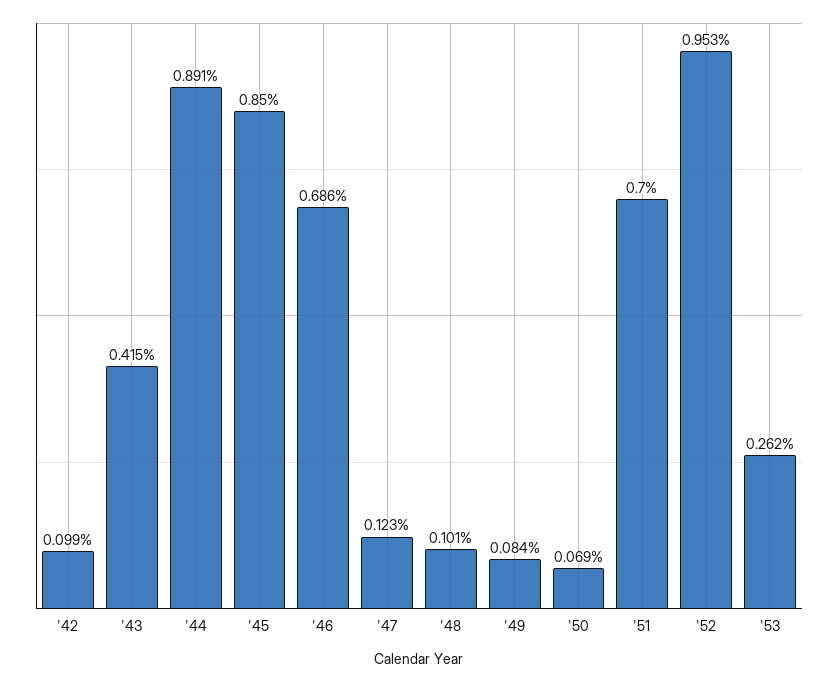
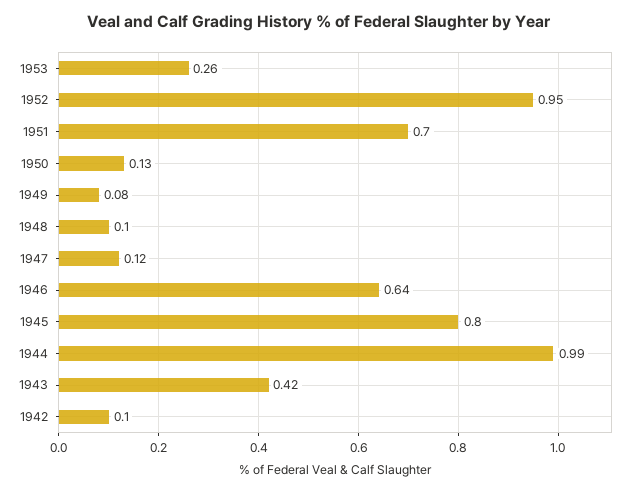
'44: 0.891 -> 0.99
'45: 0.85 -> 0.8
'46: 0.686 -> 0.64
'50: 0.069 -> 0.13

